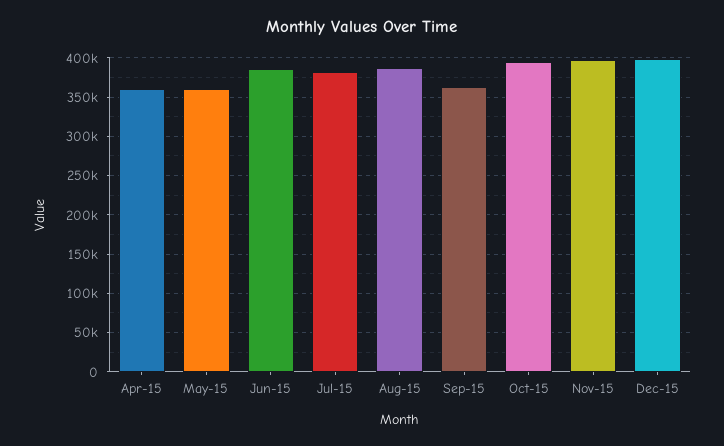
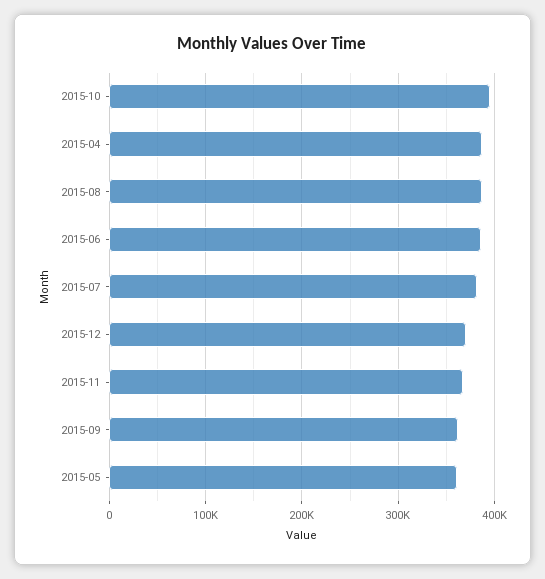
Apr-15: 360000 -> 390000
Nov-15: 400000 -> 370000
Dec-15: 400000 -> 370000

